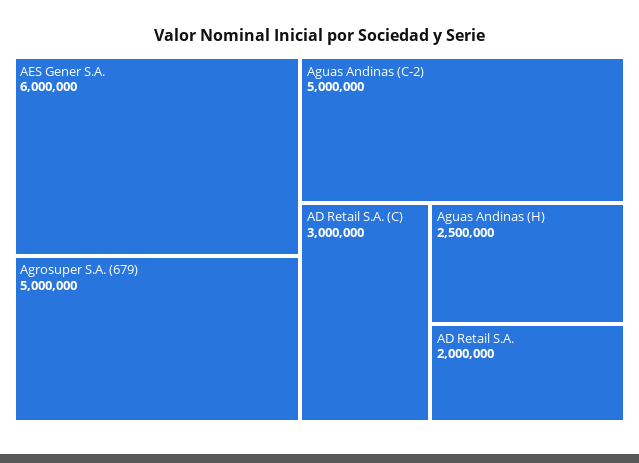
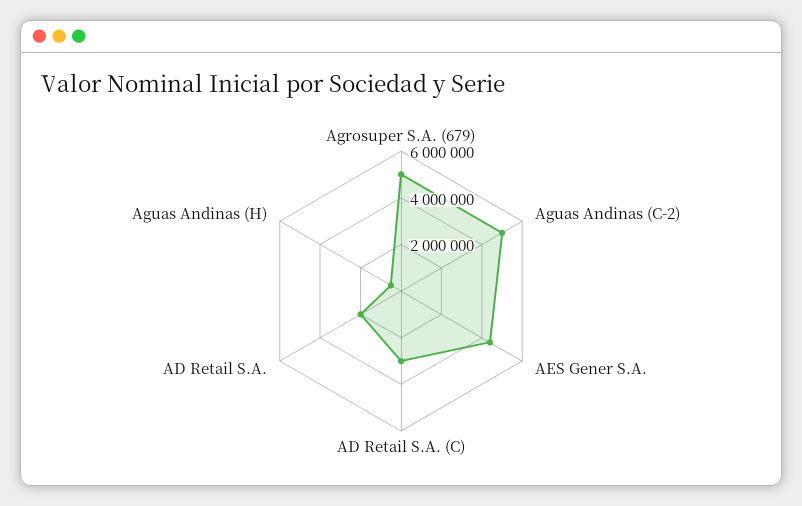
AES Gener S.A.: 6000000 -> 4500000
Aguas Andinas (H): 2500000 -> 500000

